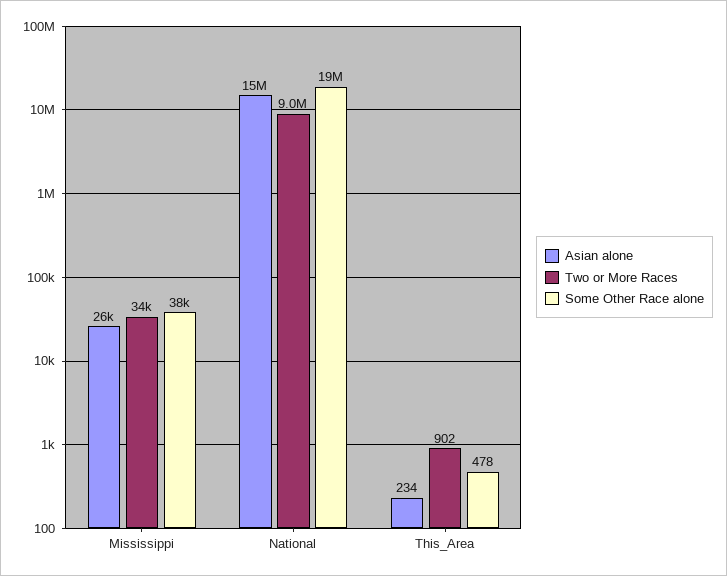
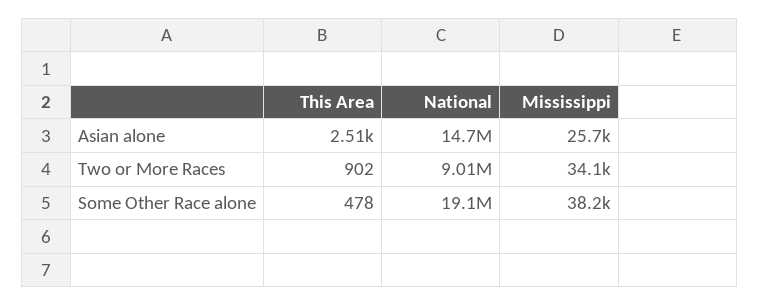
Asian alone, This_Area: 234 -> 2510

